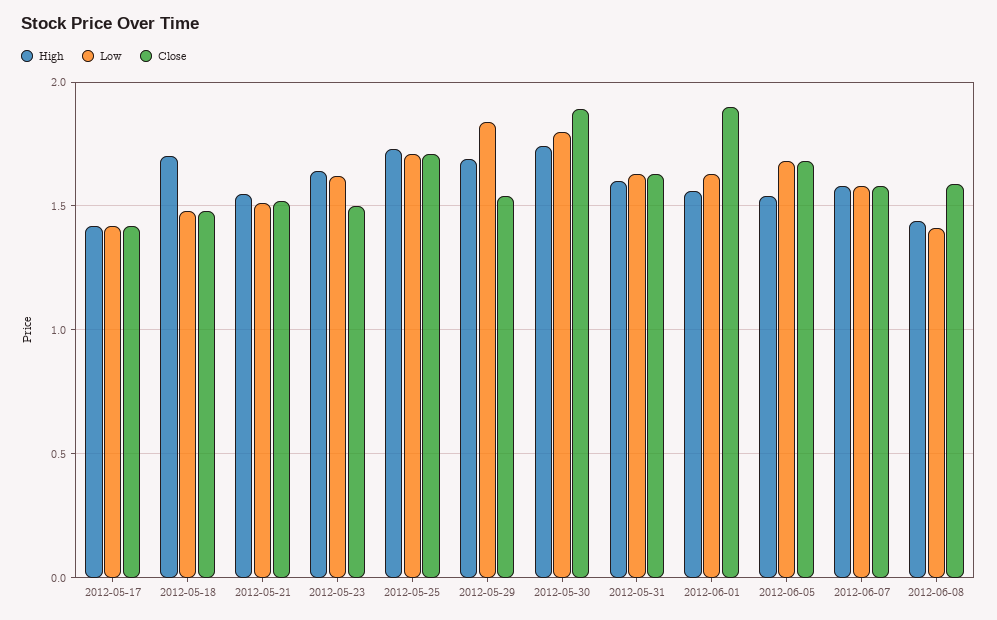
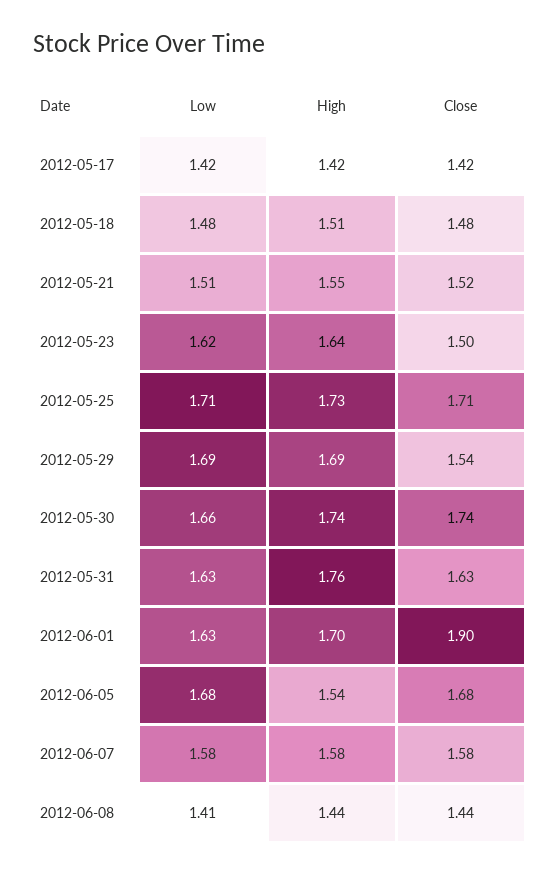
High, 2012-05-18: 1.7 -> 1.51
Low, 2012-05-29: 1.85 -> 1.69
Low, 2012-05-30: 1.8 -> 1.66
Close, 2012-05-30: 1.9 -> 1.74
High, 2012-05-31: 1.6 -> 1.76
High, 2012-06-01: 1.55 -> 1.7
Close, 2012-06-08: 1.6 -> 1.44

